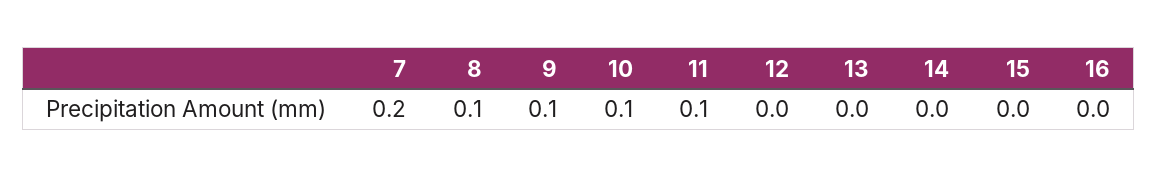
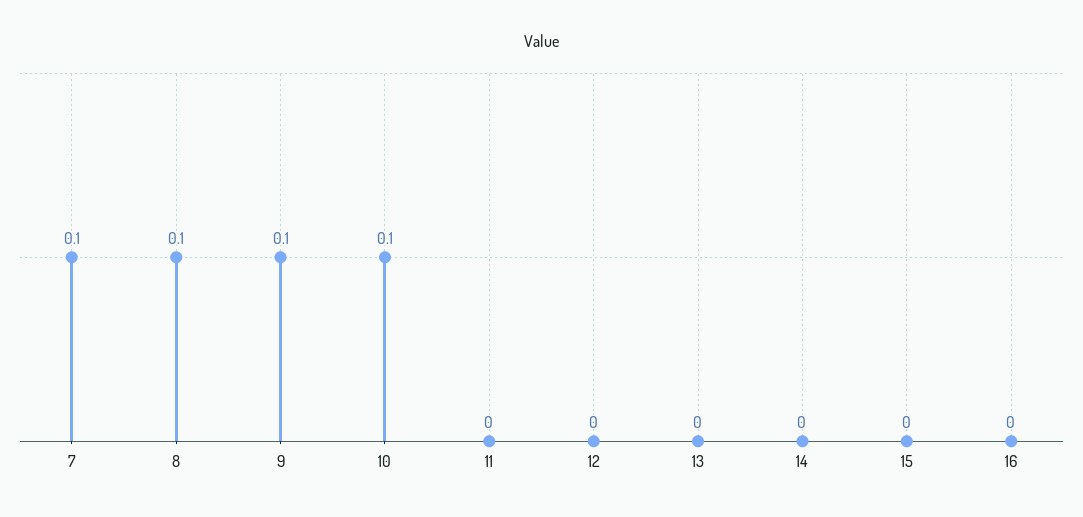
7: 0.2 -> 0.1
11: 0.1 -> 0

